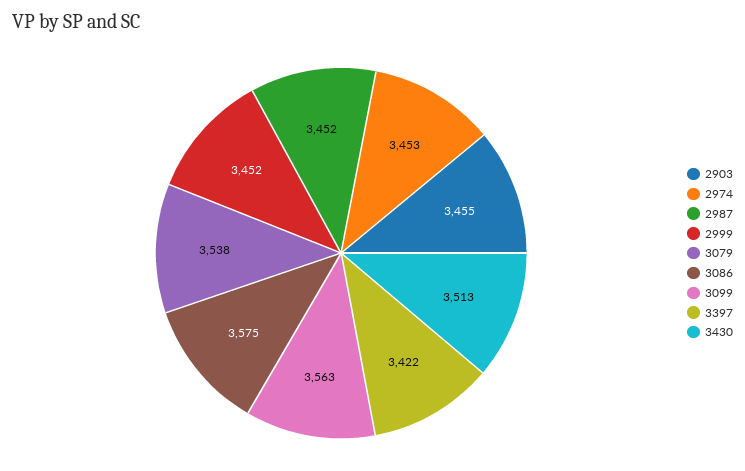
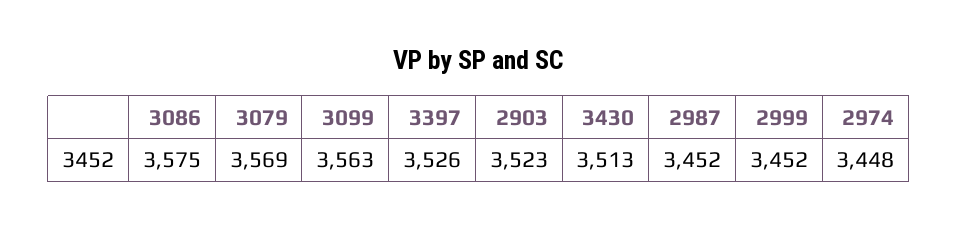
2903: 3455 -> 3523
2974: 3453 -> 3448
3079: 3538 -> 3569
3397: 3422 -> 3526

